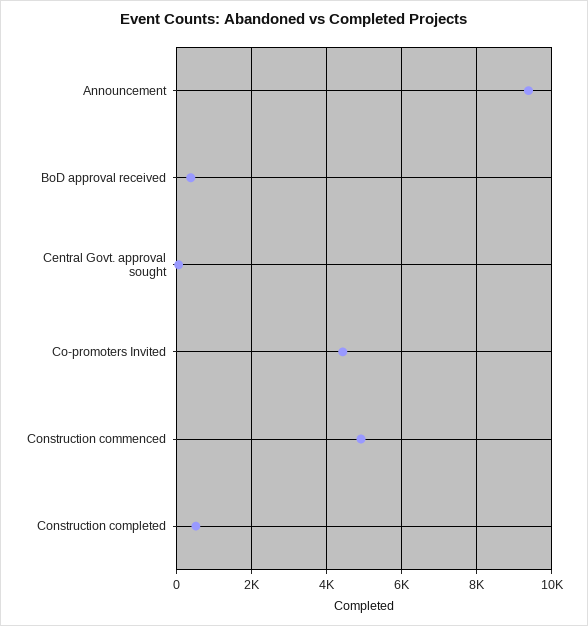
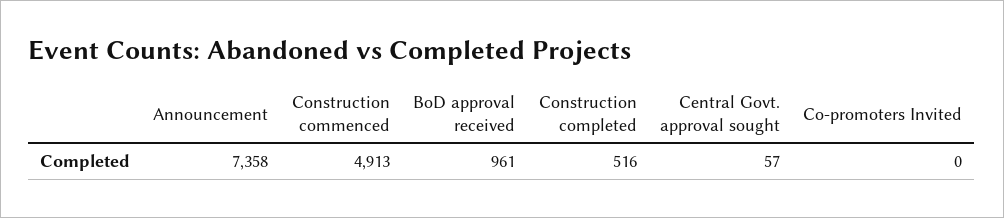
Announcement: 9400 -> 7358
BoD approval received: 400 -> 961
Co-promoters Invited: 4400 -> 0

